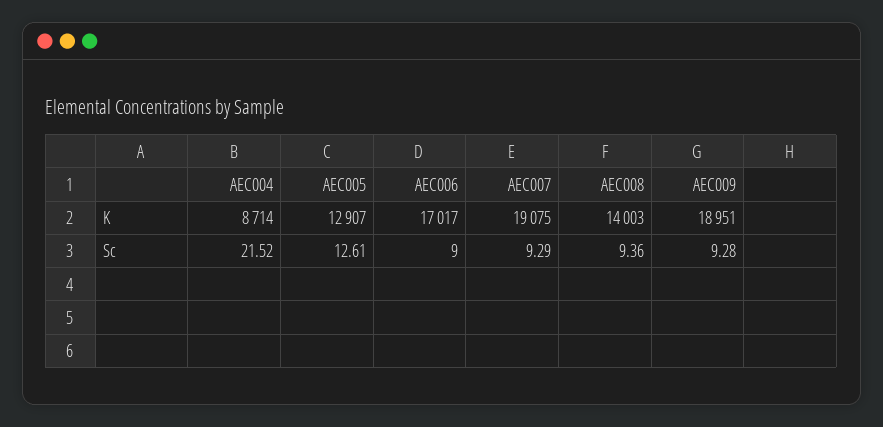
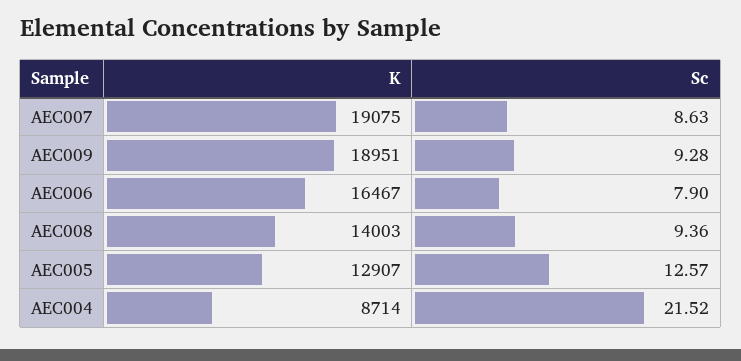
AEC006, K: 17017 -> 16467
AEC005, Sc: 12.61 -> 12.57
AEC006, Sc: 9 -> 7.9
AEC007, Sc: 9.29 -> 8.63

